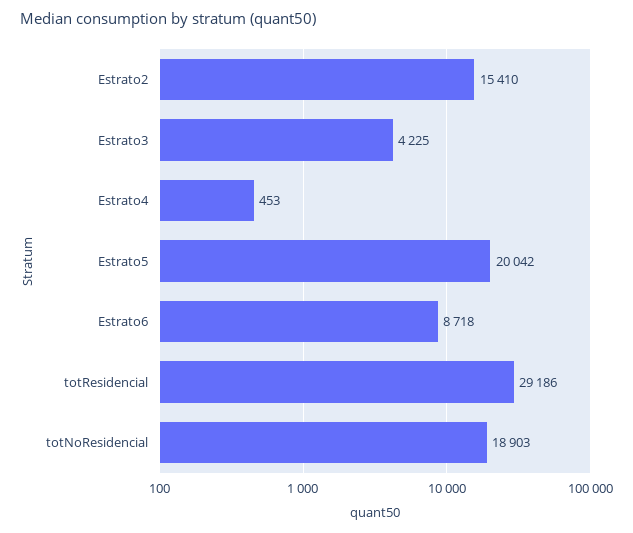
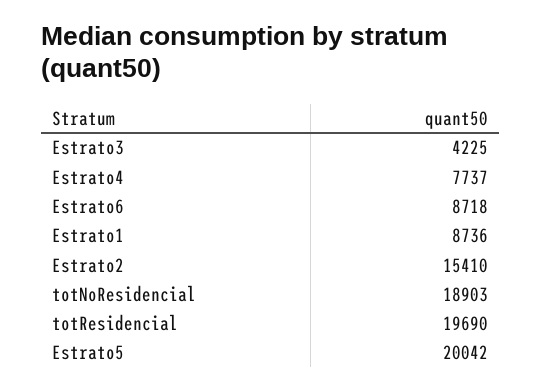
Estrato4: 453 -> 7737
totResidencial: 29186 -> 19690
Estrato1: none -> 8736

